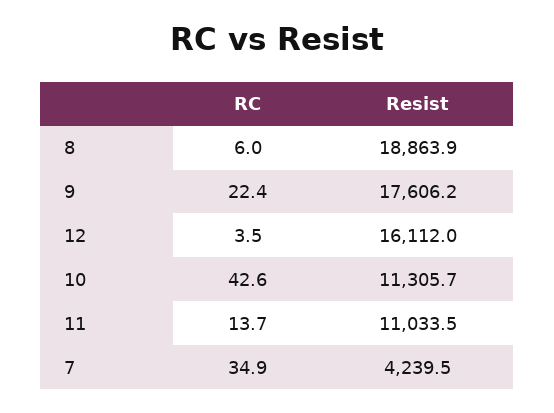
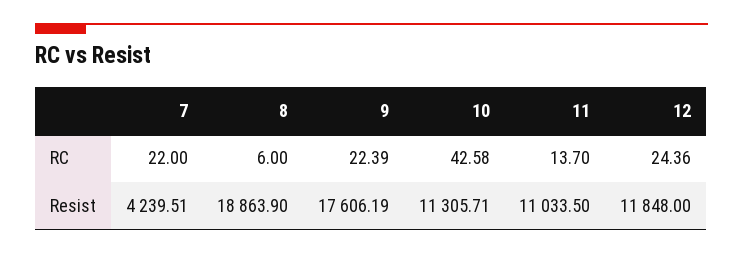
RC, 12: 3.5 -> 24.36
Resist, 12: 16112 -> 11848
RC, 7: 34.9 -> 22

